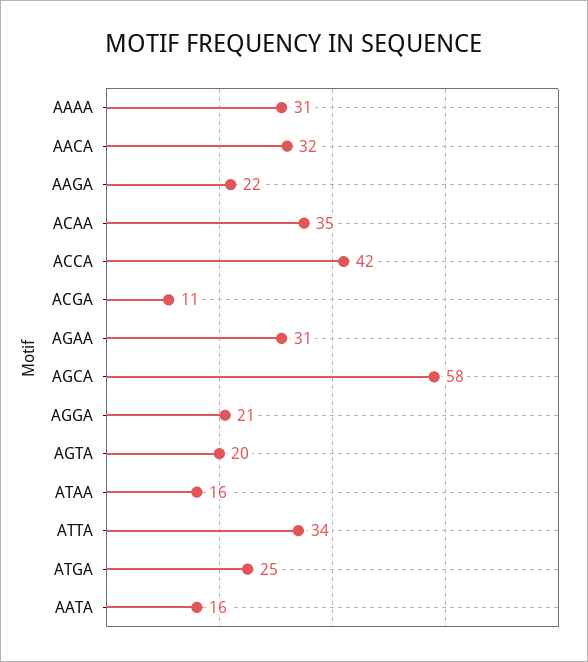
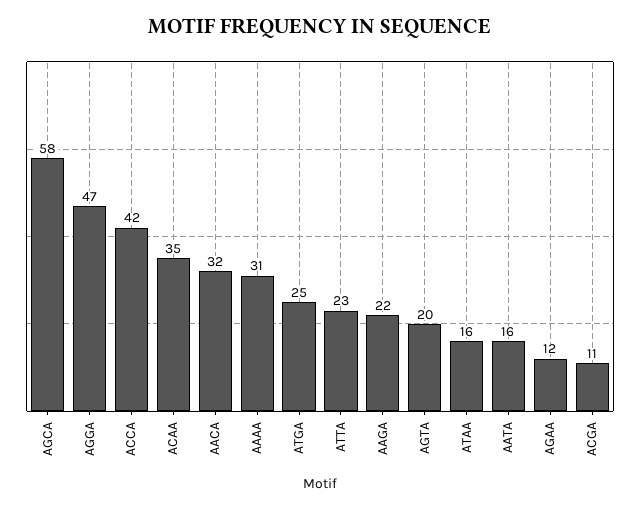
AGAA: 31 -> 12
AGGA: 21 -> 47
ATTA: 34 -> 23

